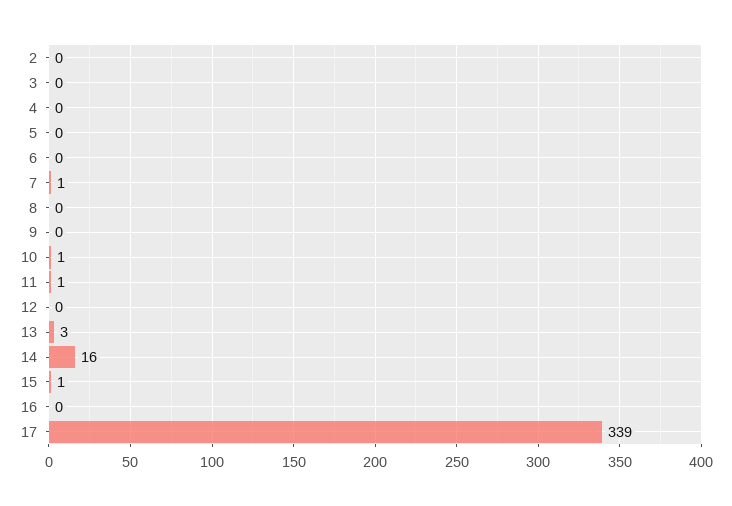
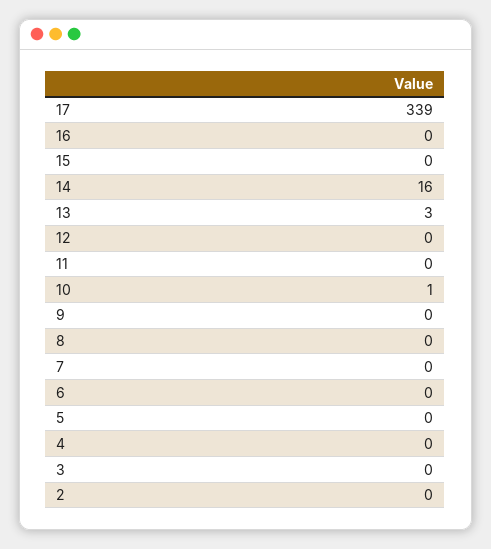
7: 1 -> 0
11: 1 -> 0
15: 1 -> 0

